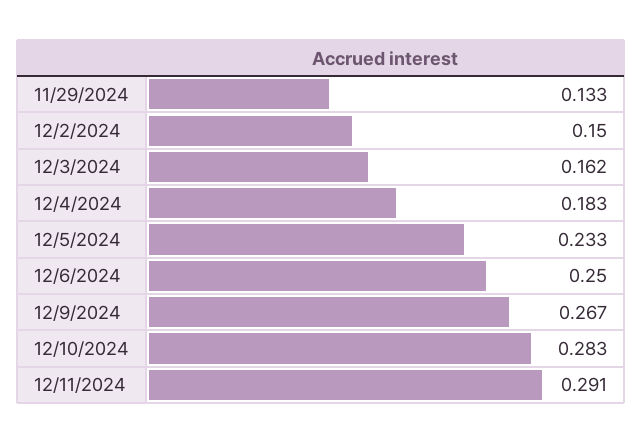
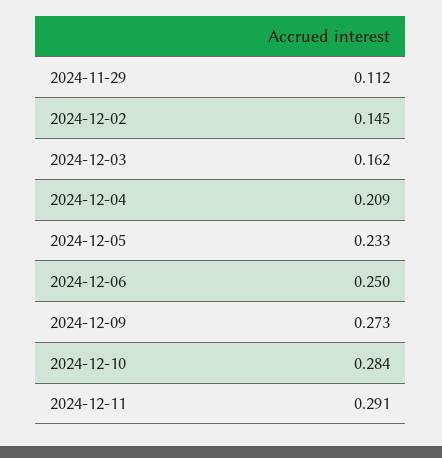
11/29/2024: 0.133 -> 0.112
12/2/2024: 0.15 -> 0.145
12/4/2024: 0.183 -> 0.209
12/9/2024: 0.267 -> 0.273
12/10/2024: 0.283 -> 0.284

